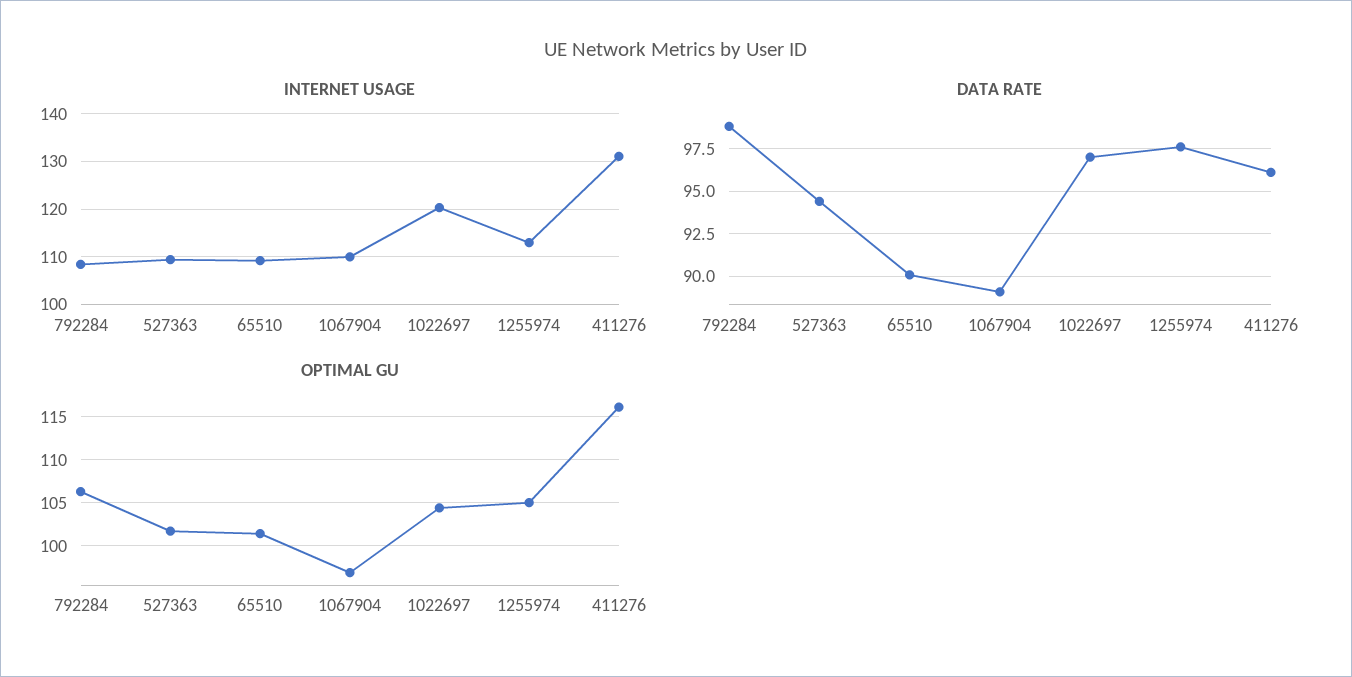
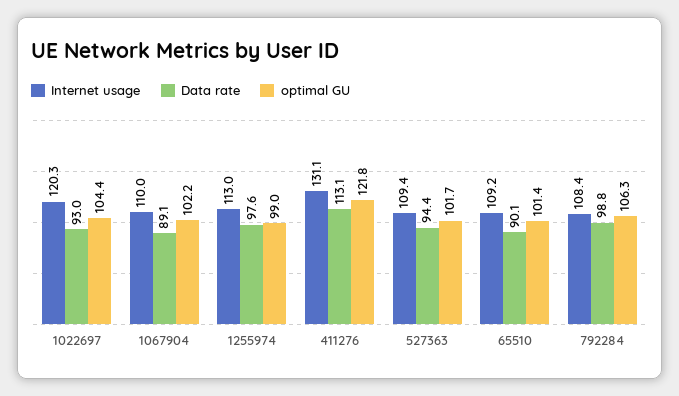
DATA RATE, 1022697: 97 -> 93
DATA RATE, 411276: 96 -> 113.1
OPTIMAL GU, 1067904: 97 -> 102.2
OPTIMAL GU, 1255974: 105 -> 99
OPTIMAL GU, 411276: 116 -> 121.8

